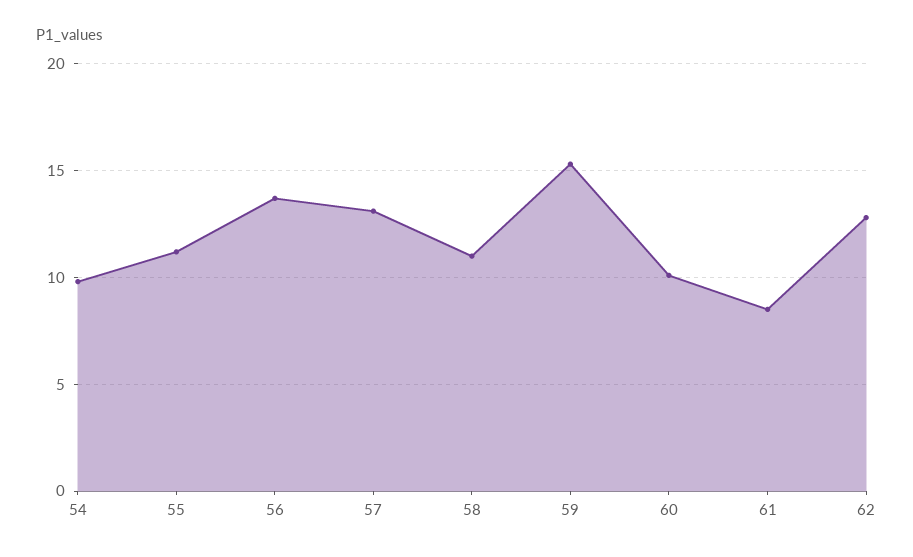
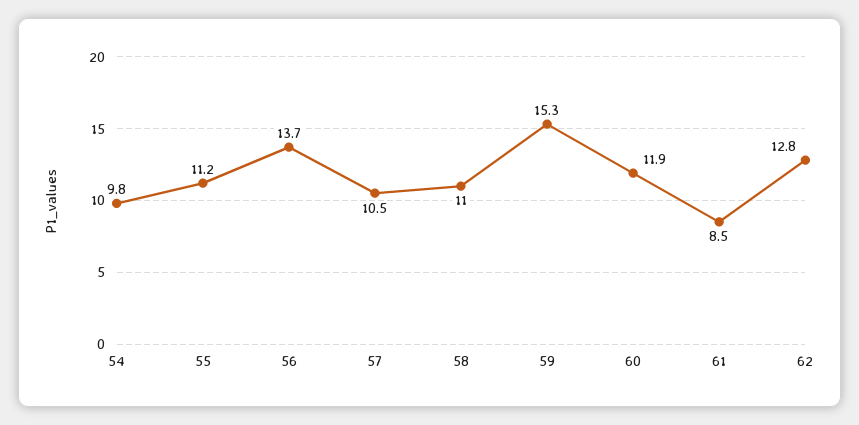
57: 13 -> 10.5
60: 10 -> 11.9

